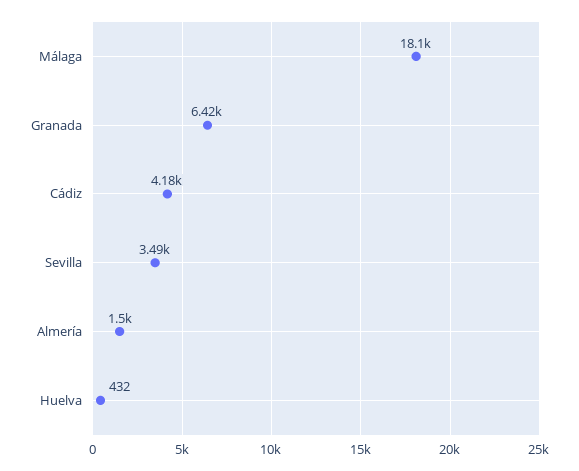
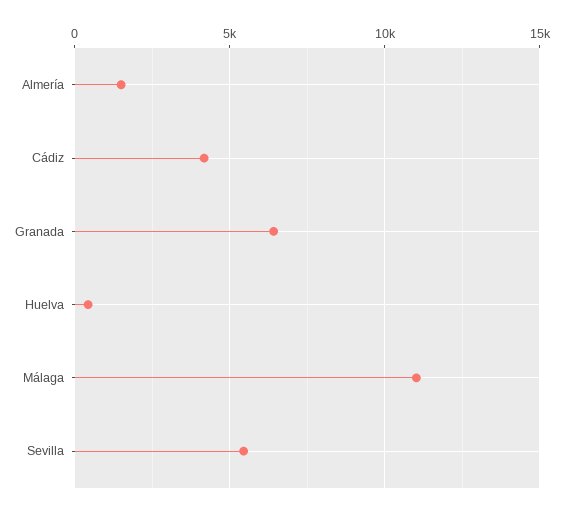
Málaga: 18100 -> 11000
Sevilla: 3490 -> 5500

